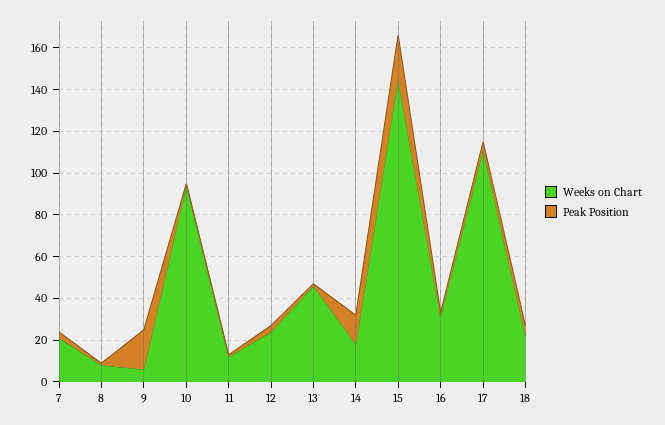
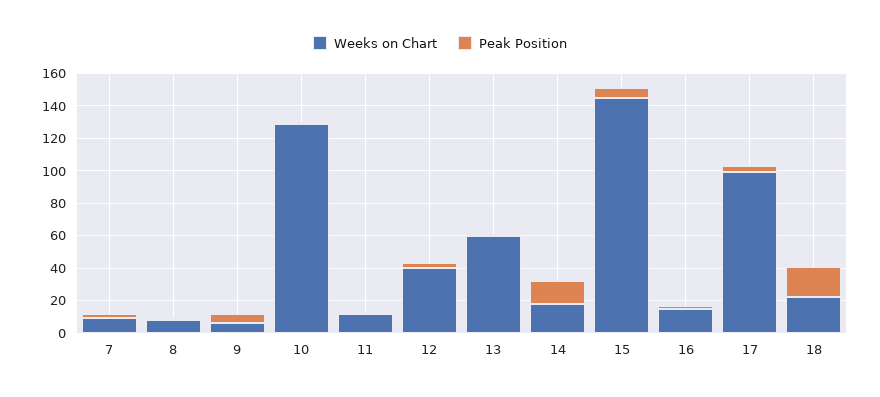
Weeks on Chart, 7: 20 -> 10
Peak Position, 9: 20 -> 5
Weeks on Chart, 10: 95 -> 130
Weeks on Chart, 12: 25 -> 40
Weeks on Chart, 13: 45 -> 60
Peak Position, 15: 20 -> 5
Weeks on Chart, 16: 30 -> 15
Weeks on Chart, 17: 110 -> 100
Peak Position, 18: 5 -> 20

